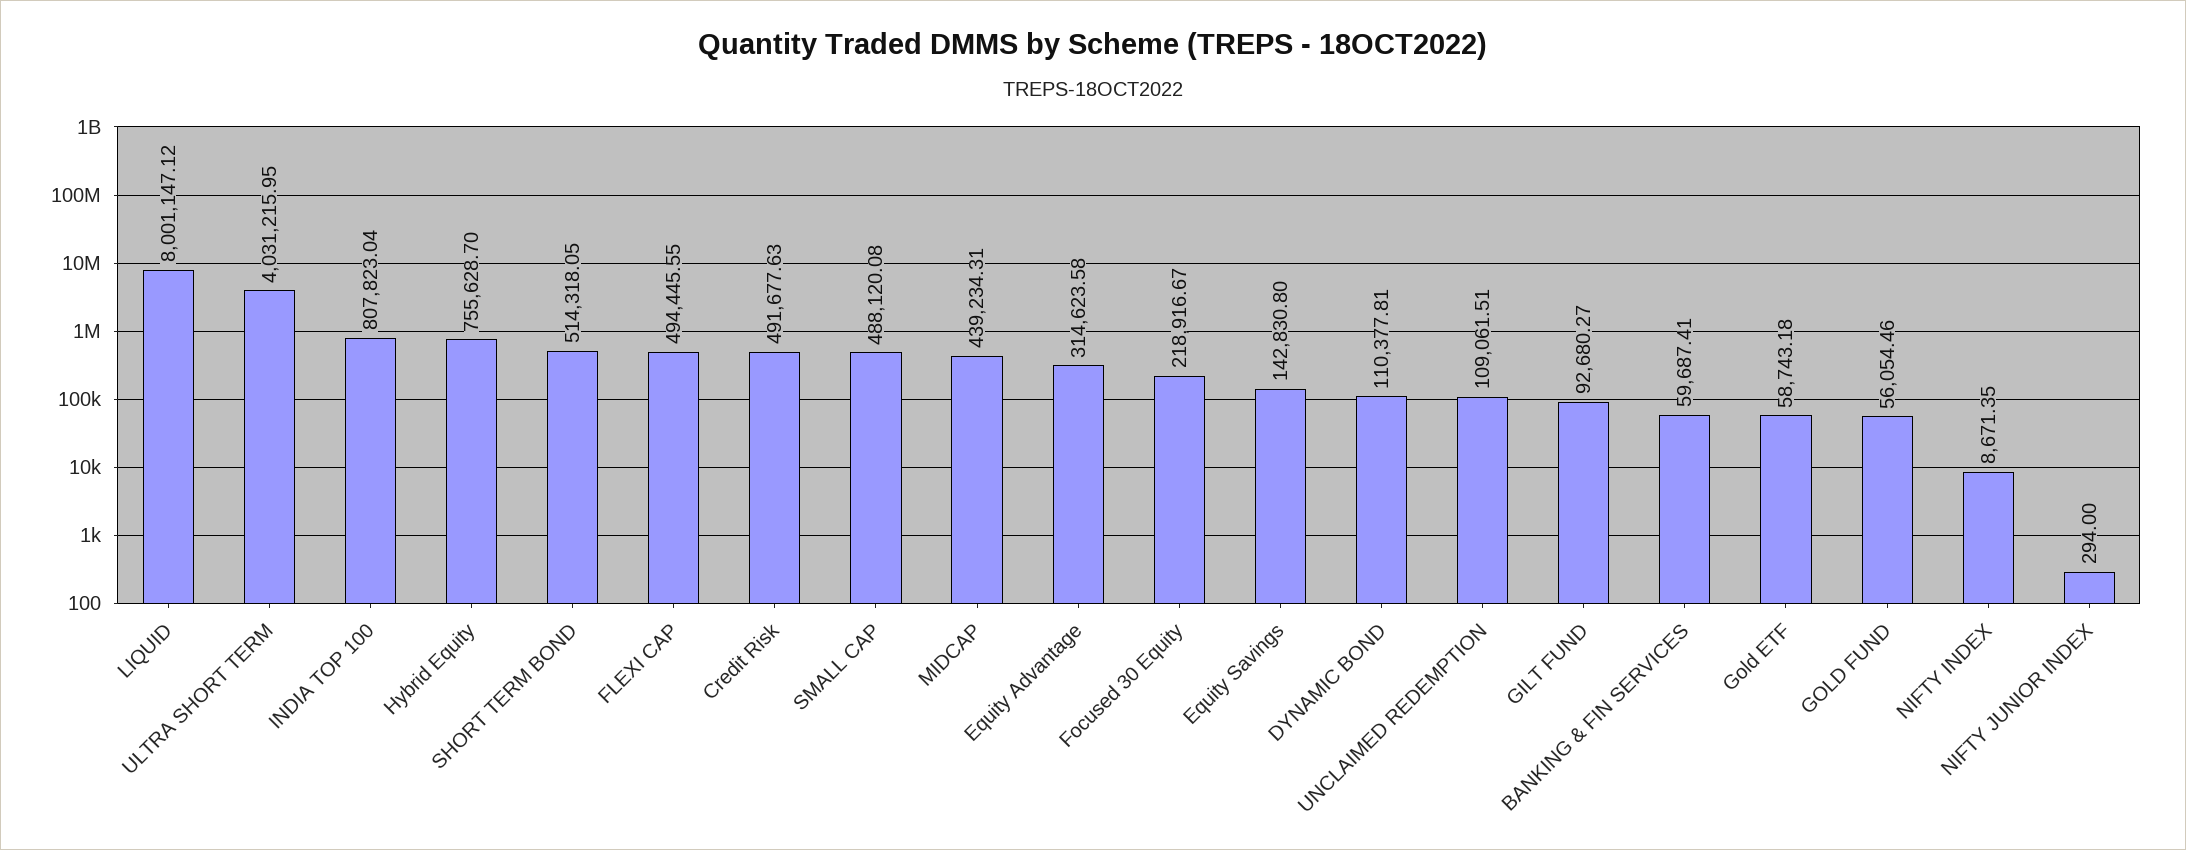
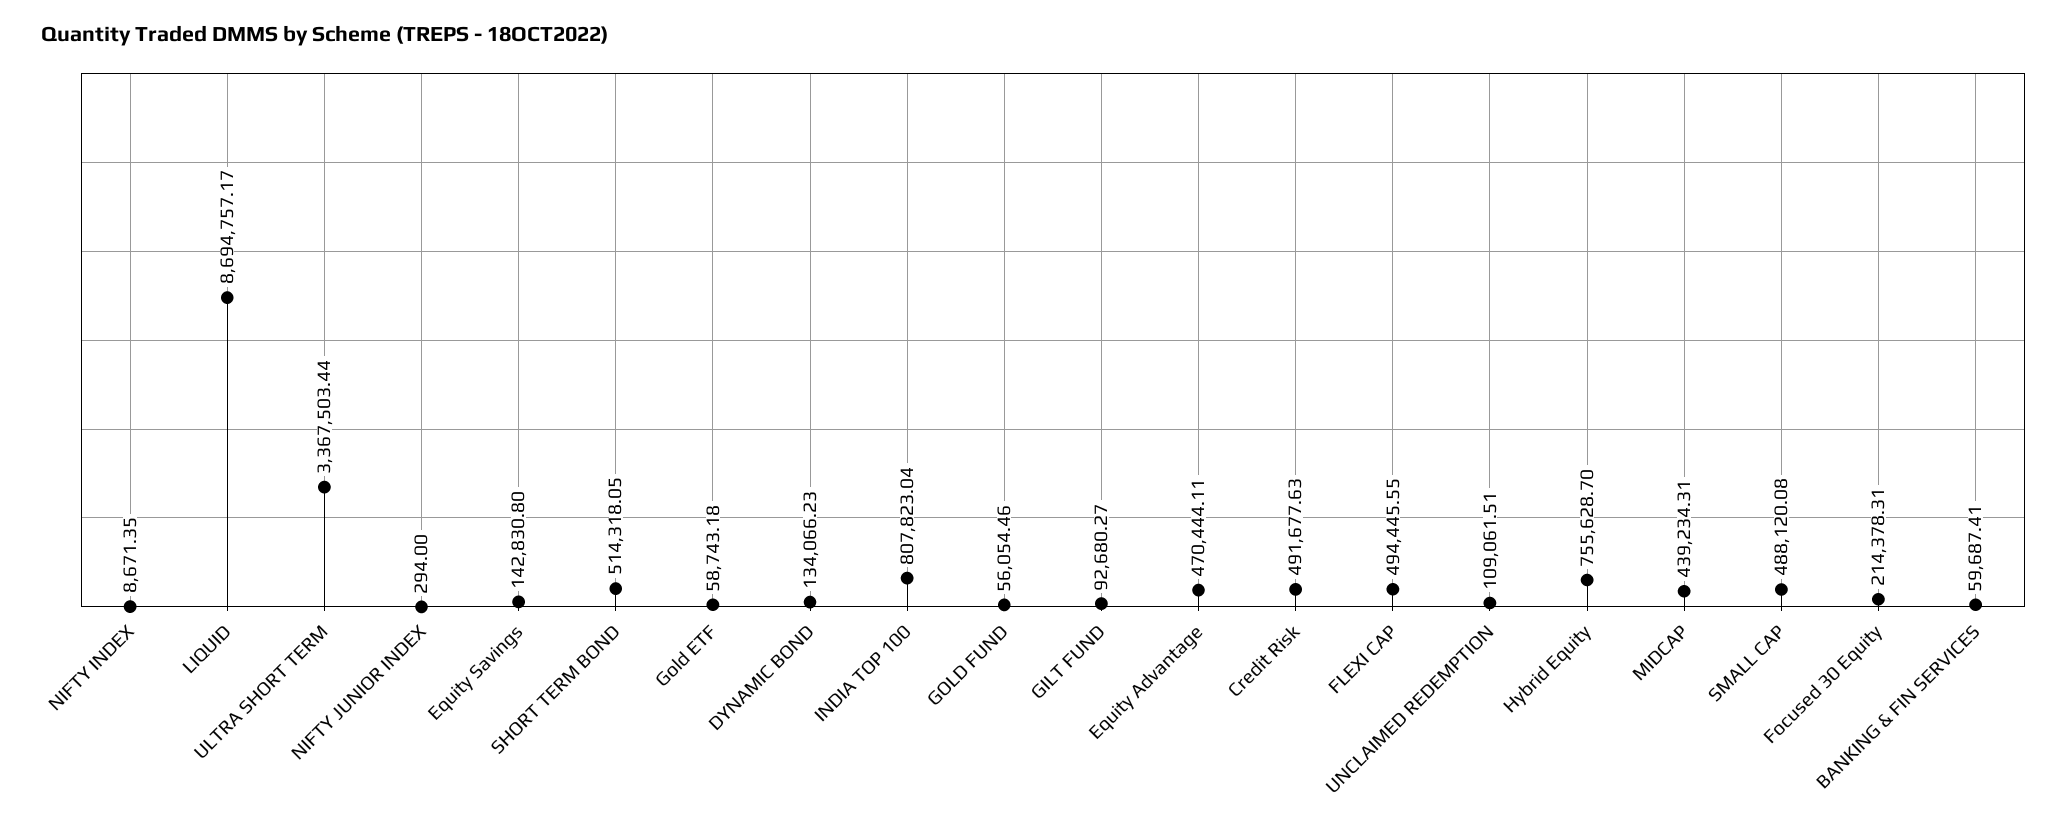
LIQUID: 8001147.12 -> 8694757.17
ULTRA SHORT TERM: 4031215.95 -> 3367503.44
Equity Advantage: 314623.58 -> 470444.11
Focused 30 Equity: 218916.67 -> 214378.31
DYNAMIC BOND: 110377.81 -> 134066.23

